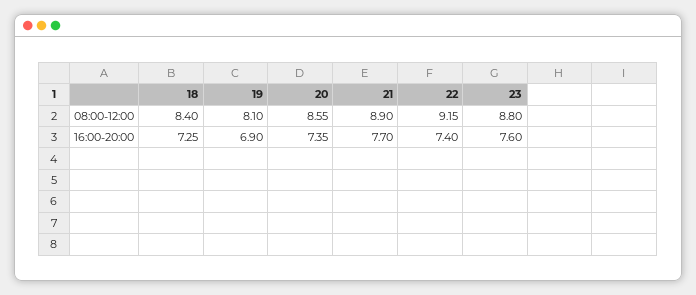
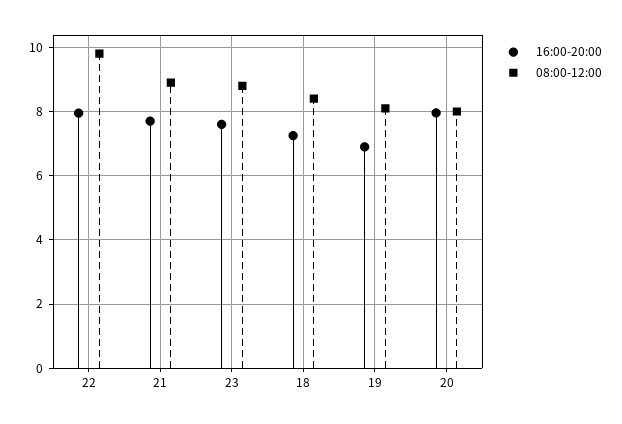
08:00-12:00, 20: 8.55 -> 8
08:00-12:00, 22: 9.15 -> 9.8
16:00-20:00, 20: 7.35 -> 8
16:00-20:00, 22: 7.4 -> 8

